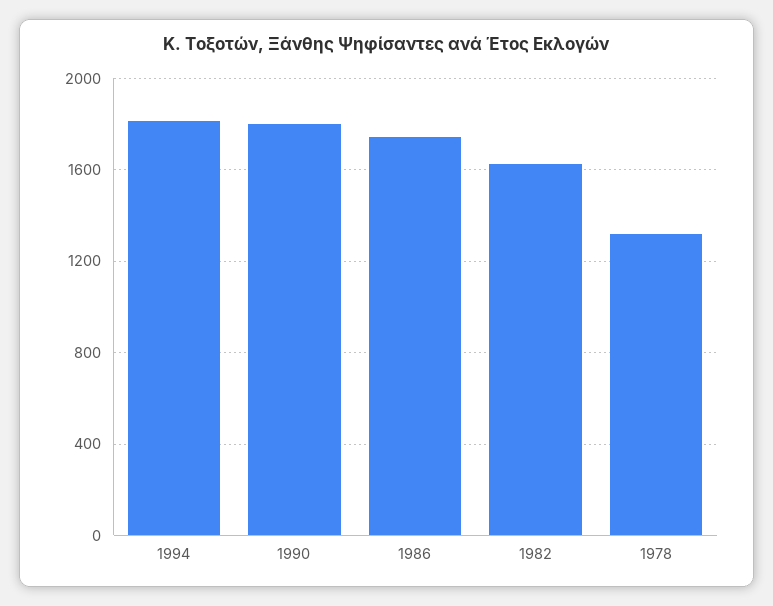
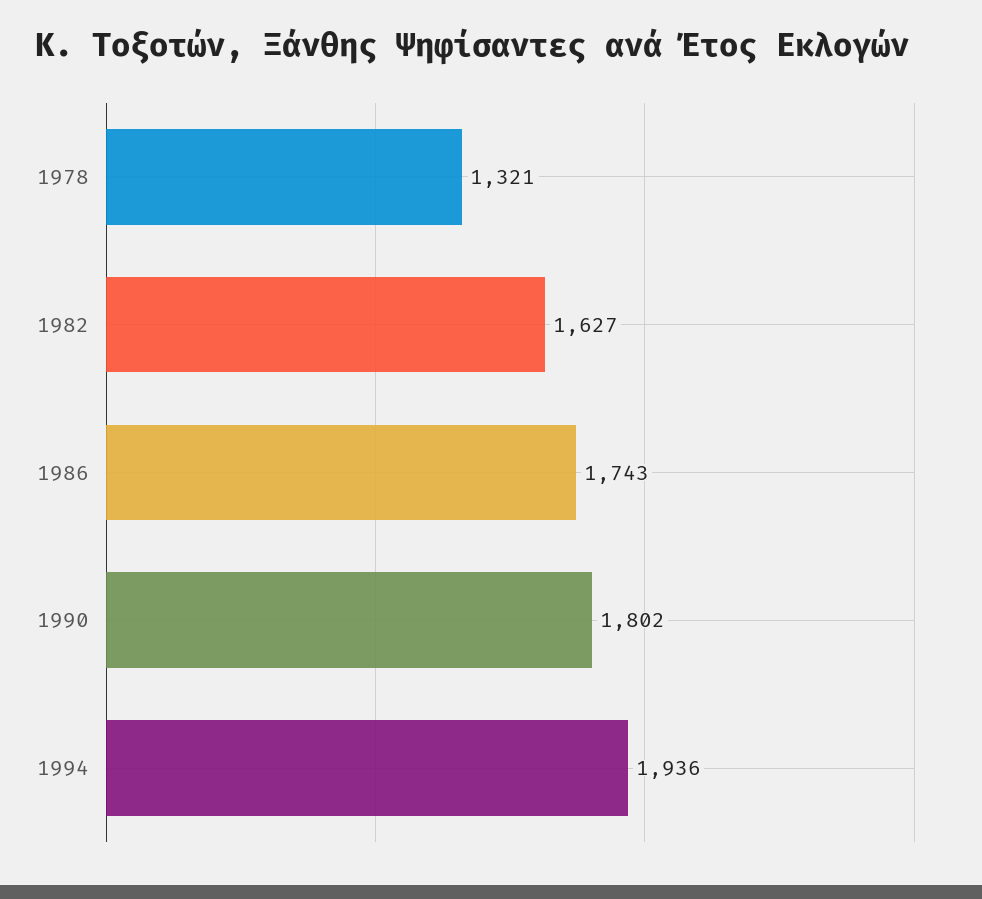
1994: 1800 -> 1936

